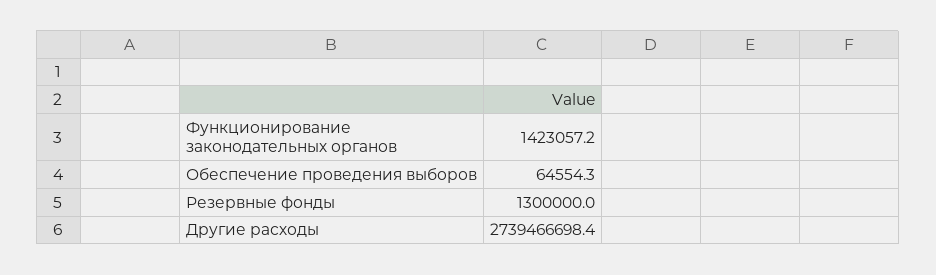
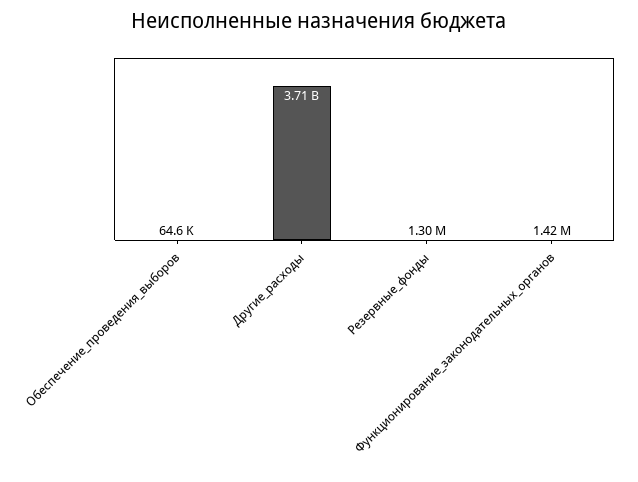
Другие расходы: 2739466698.4 -> 3710000000

